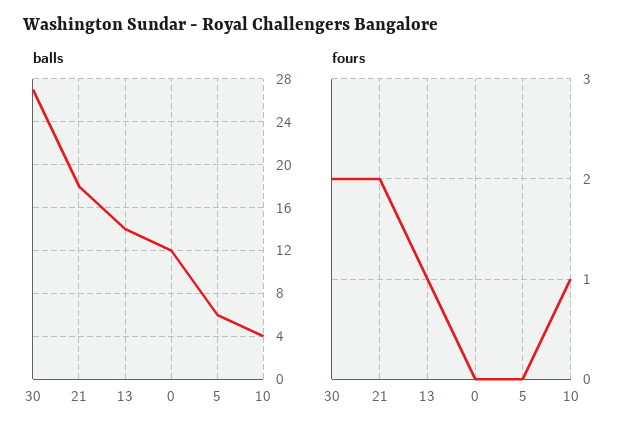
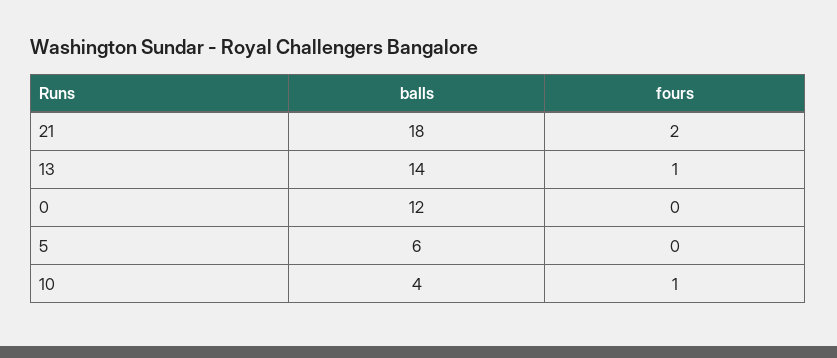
balls, 30: 27 -> none
fours, 30: 2 -> none

